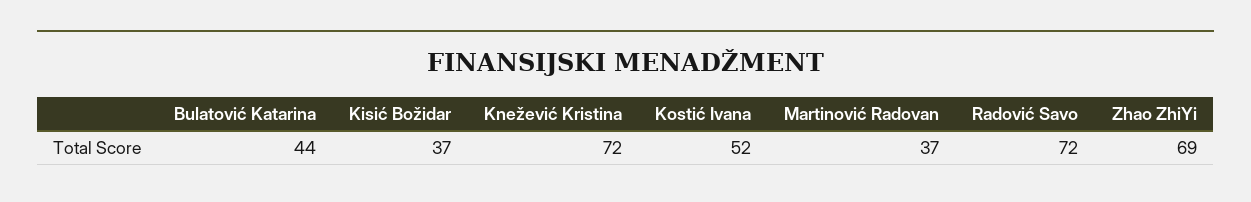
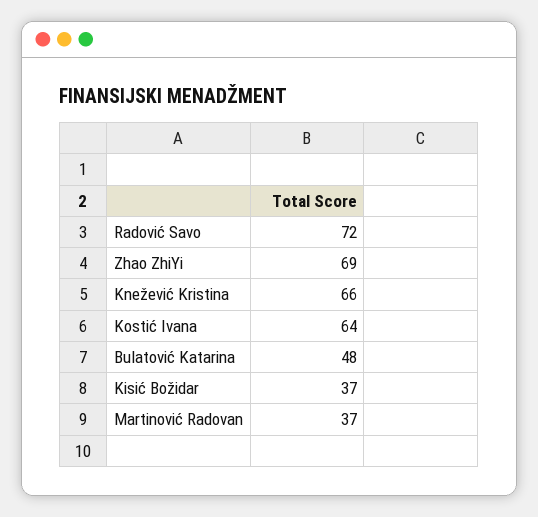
Bulatović Katarina: 44 -> 48
Knežević Kristina: 72 -> 66
Kostić Ivana: 52 -> 64

